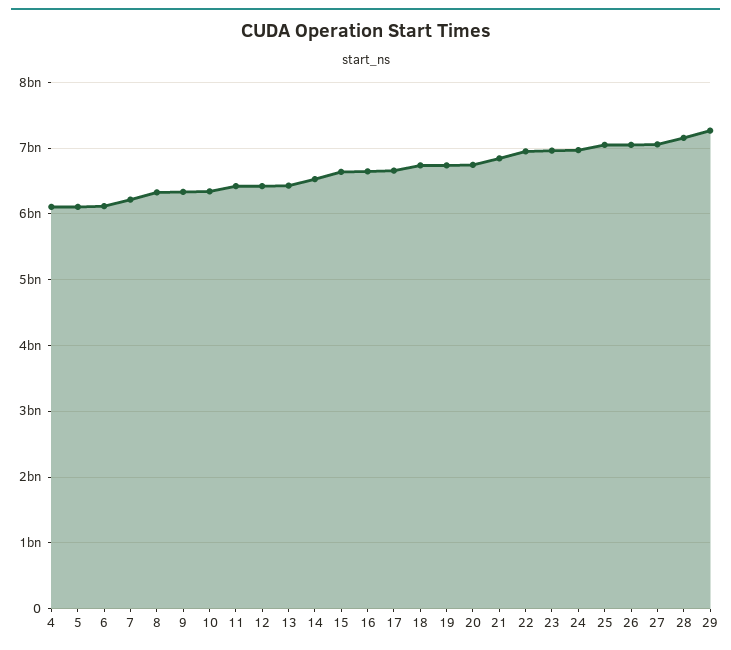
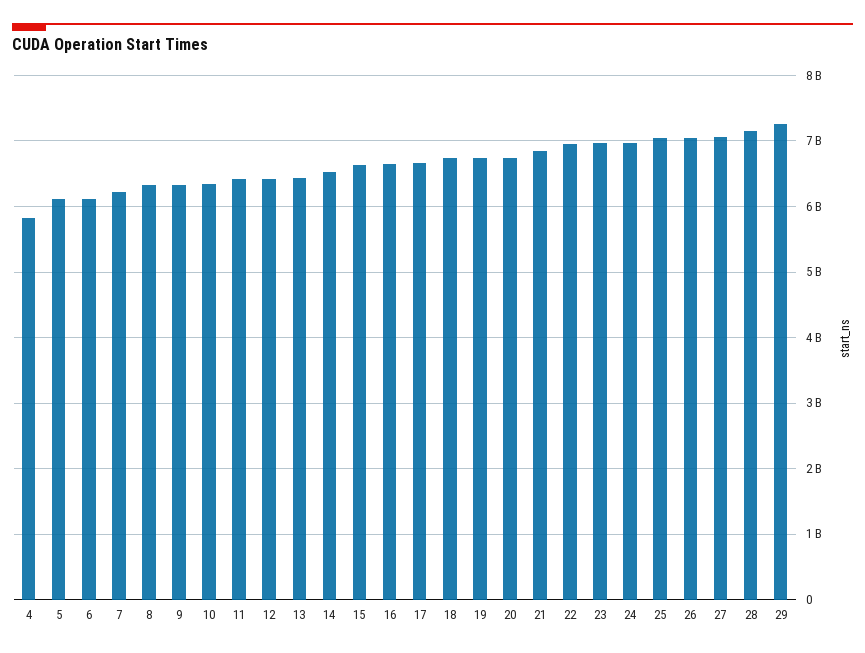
4: 6100000000 -> 5800000000

